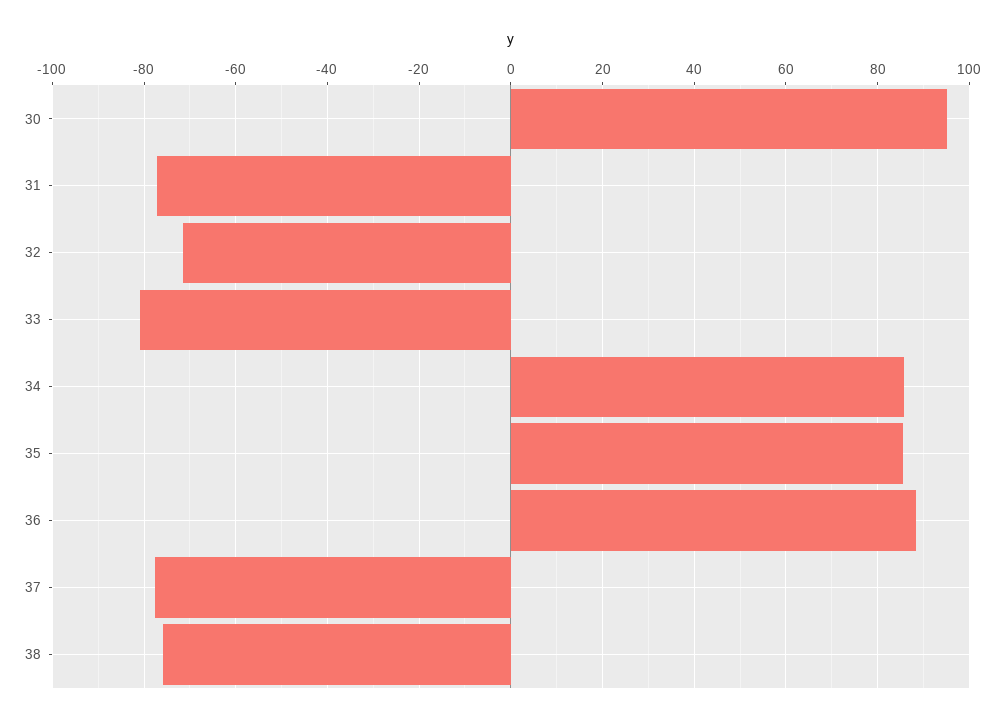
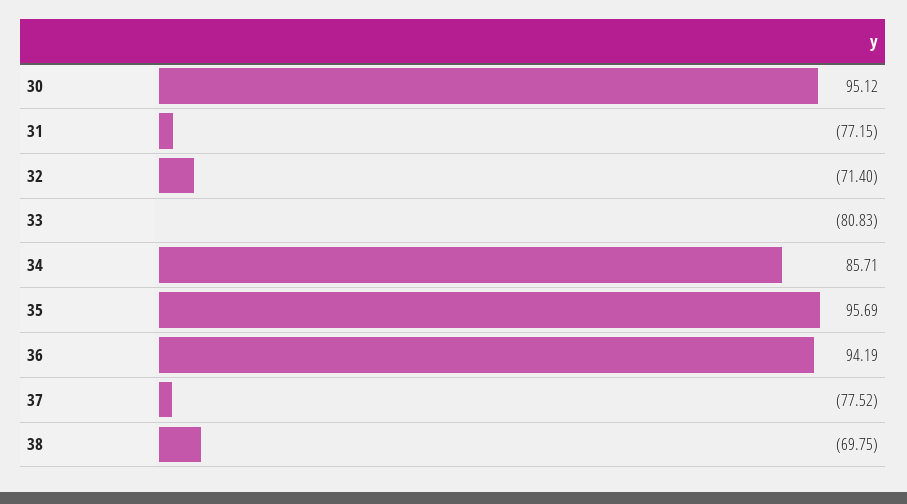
35: 86 -> 95.69
36: 88 -> 94.19
38: -76 -> -69.75

